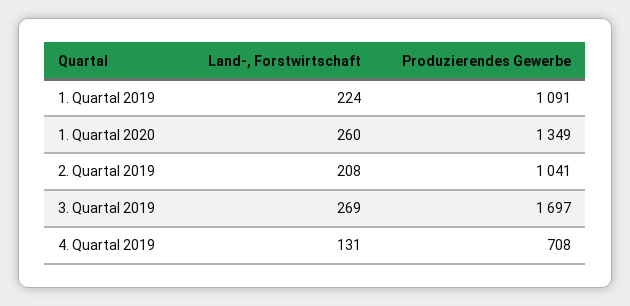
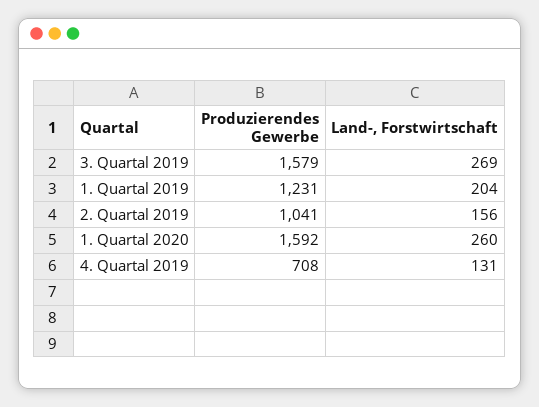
Land-, Forstwirtschaft, 1. Quartal 2019: 224 -> 204
Produzierendes Gewerbe, 1. Quartal 2019: 1091 -> 1231
Produzierendes Gewerbe, 1. Quartal 2020: 1349 -> 1592
Land-, Forstwirtschaft, 2. Quartal 2019: 208 -> 156
Produzierendes Gewerbe, 3. Quartal 2019: 1697 -> 1579

